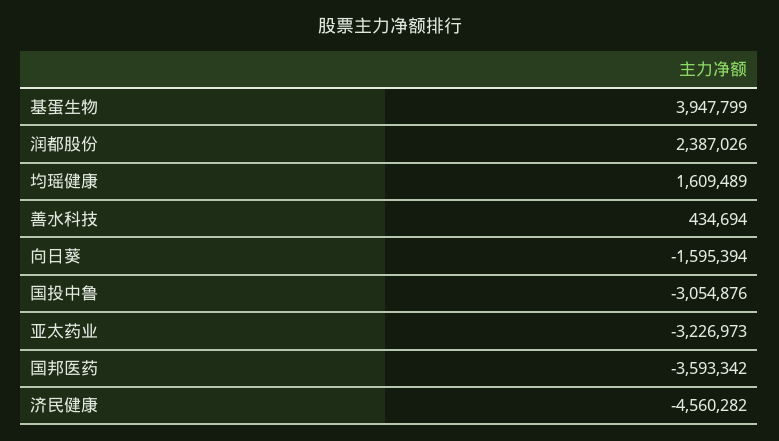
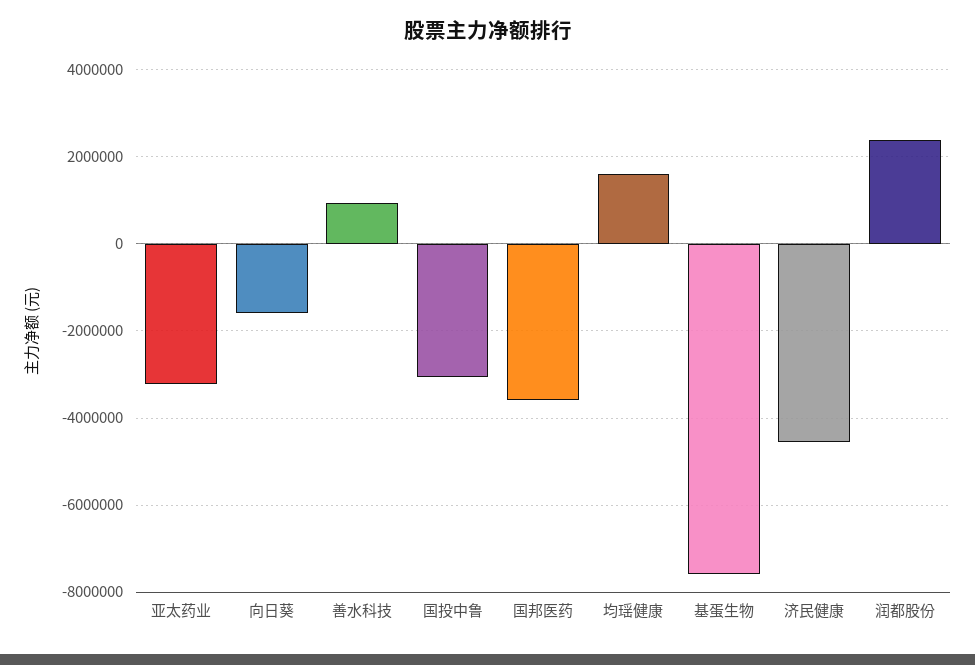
基蛋生物: 3947799 -> -7600000
善水科技: 434694 -> 1000000

